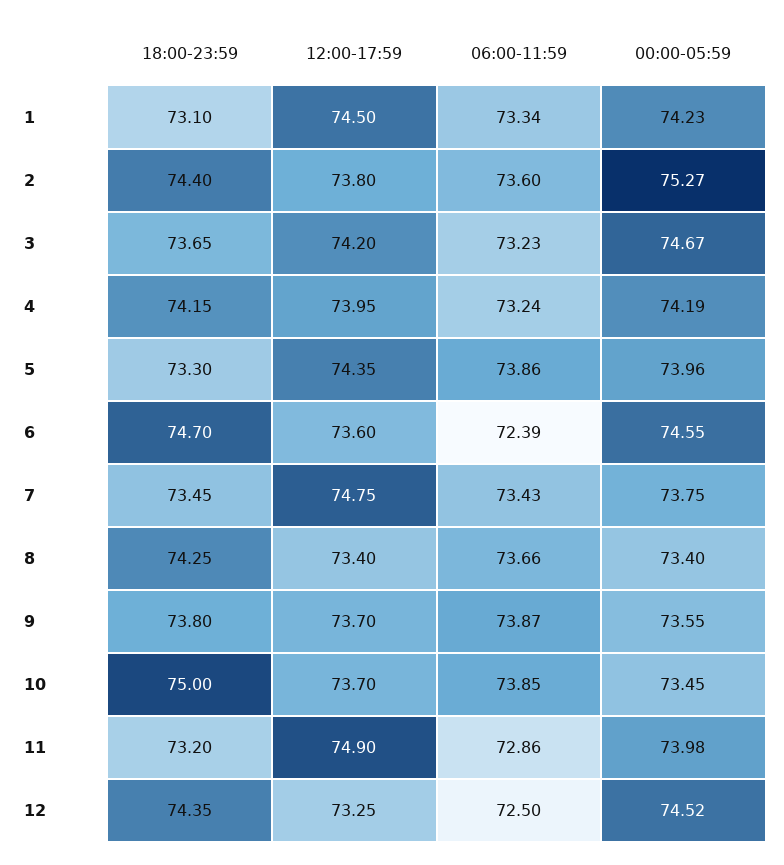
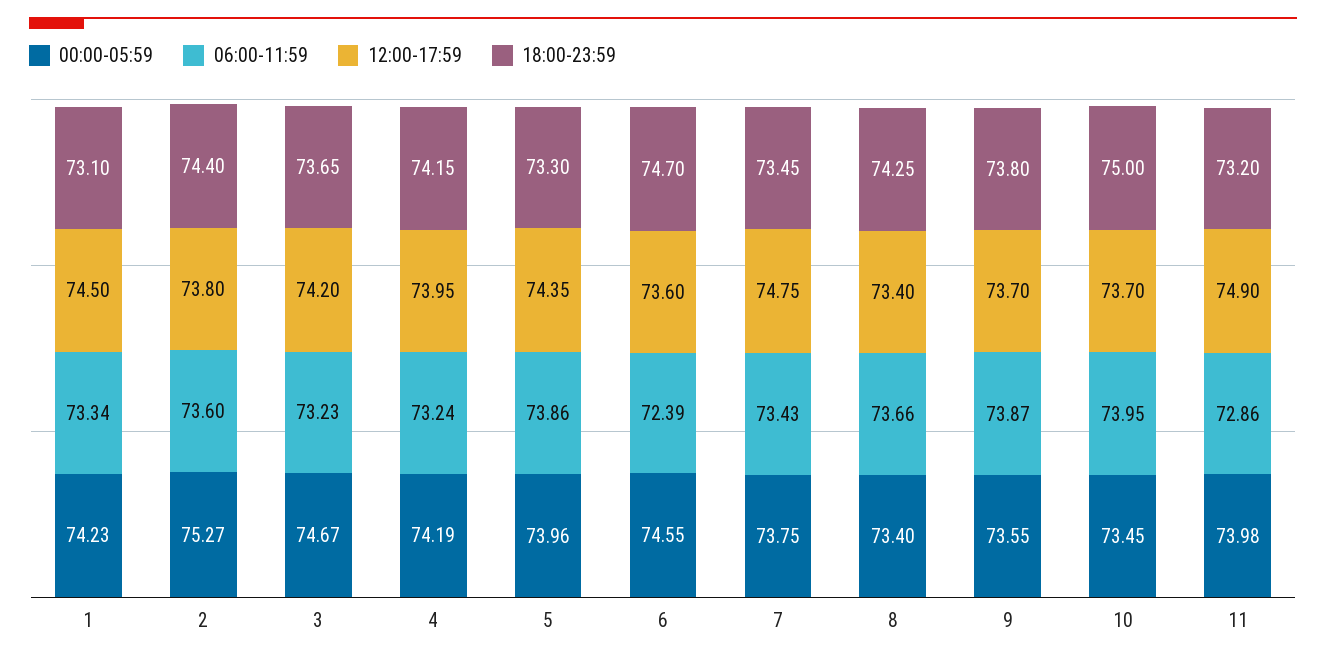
06:00-11:59, 10: 73.85 -> 73.95
18:00-23:59, 12: 74.35 -> none
12:00-17:59, 12: 73.25 -> none
06:00-11:59, 12: 72.5 -> none
00:00-05:59, 12: 74.52 -> none

